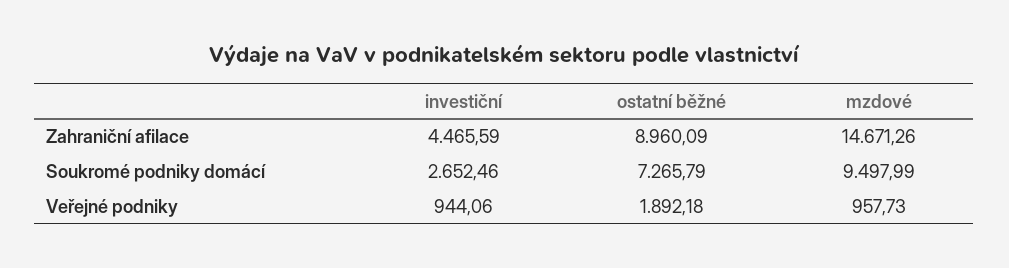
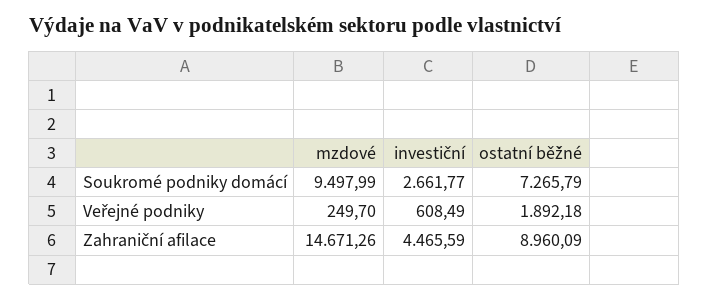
investiční, Soukromé podniky domácí: 2652.46 -> 2661.77
investiční, Veřejné podniky: 944.06 -> 608.49
mzdové, Veřejné podniky: 957.73 -> 249.7

